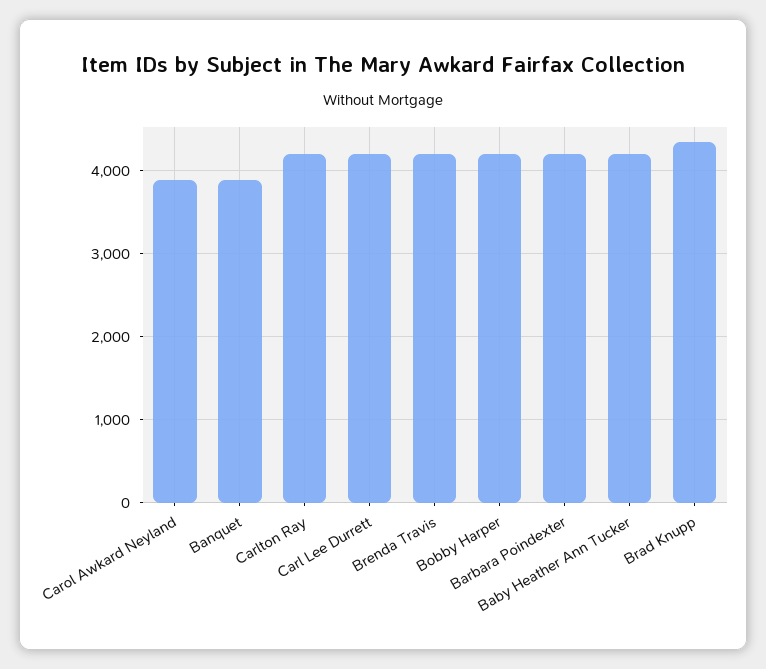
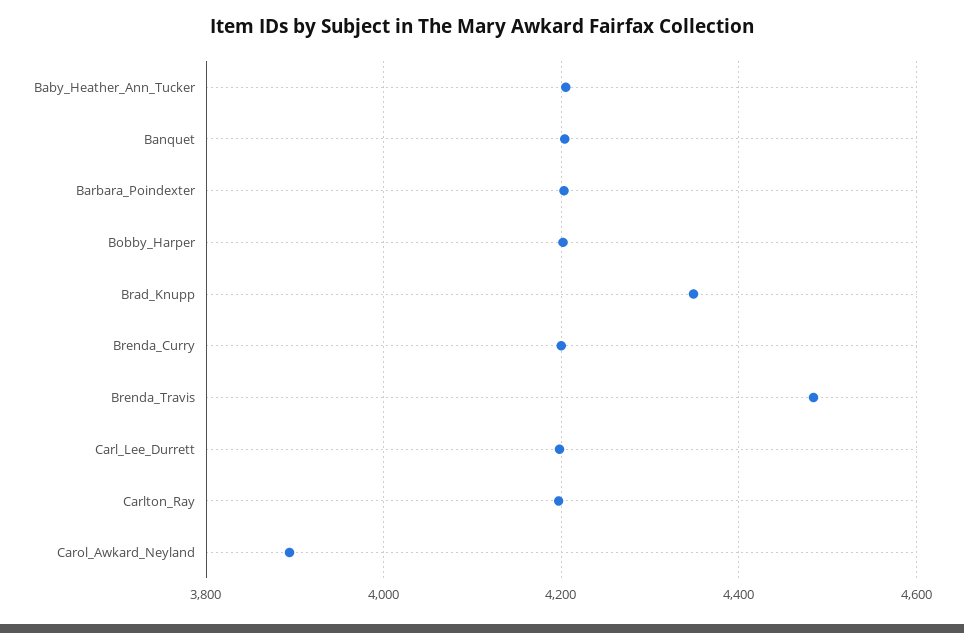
Banquet: 3900 -> 4200
Brenda Travis: 4200 -> 4480
Brenda_Curry: none -> 4200

